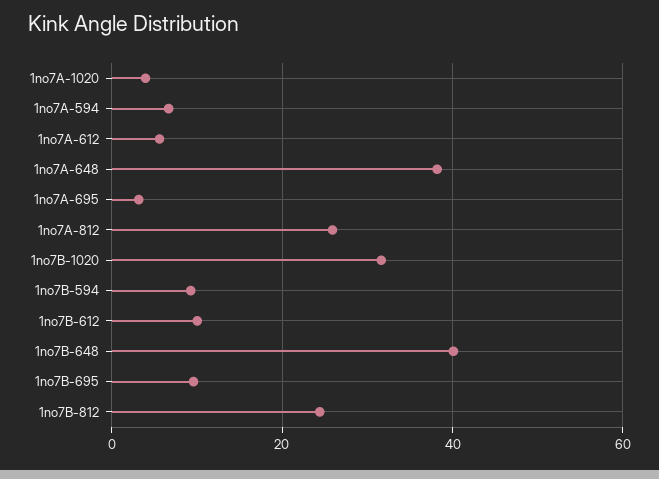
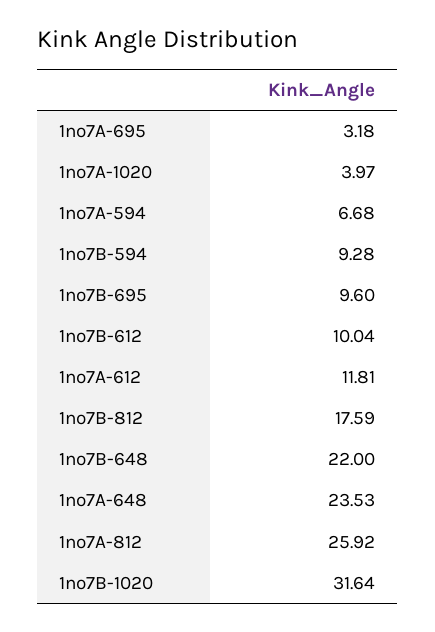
1no7A-612: 6 -> 11.81
1no7A-648: 38 -> 23.53
1no7B-648: 40 -> 22
1no7B-812: 24 -> 17.59

